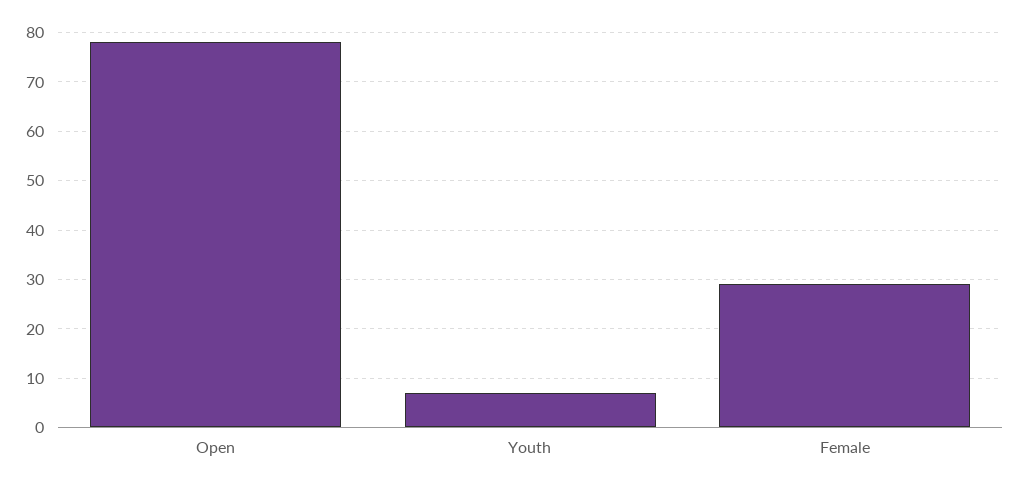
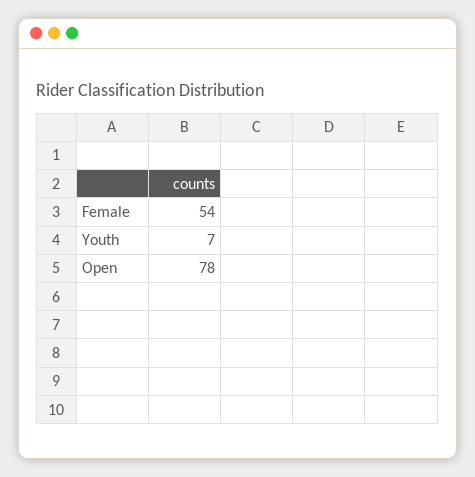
Female: 30 -> 54

